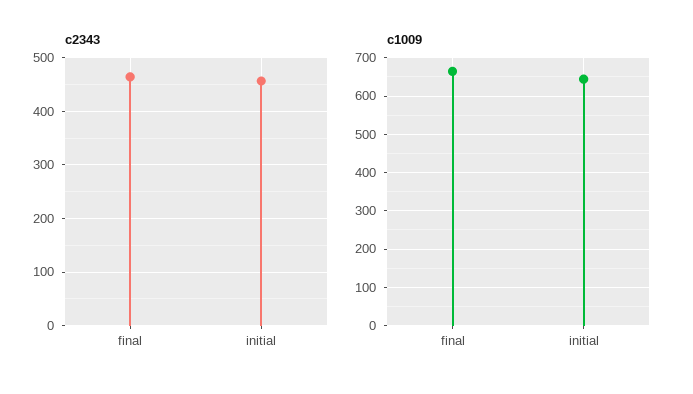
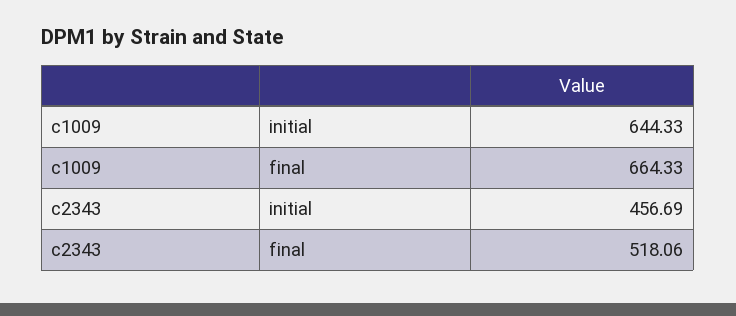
c2343, final: 460 -> 518.06

